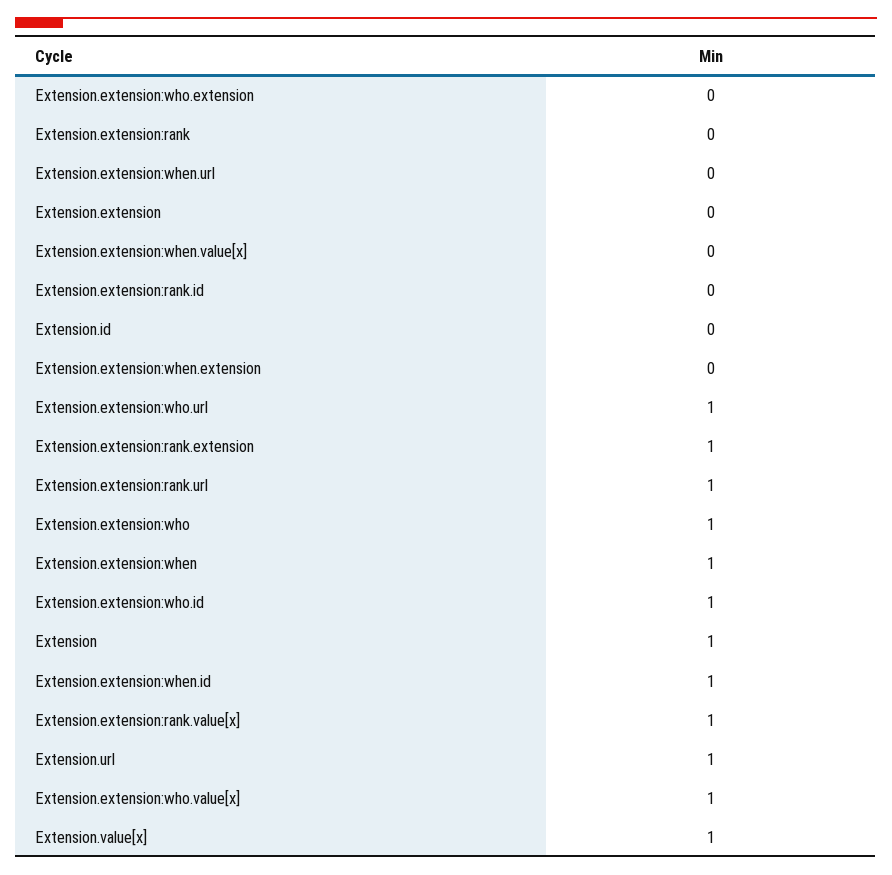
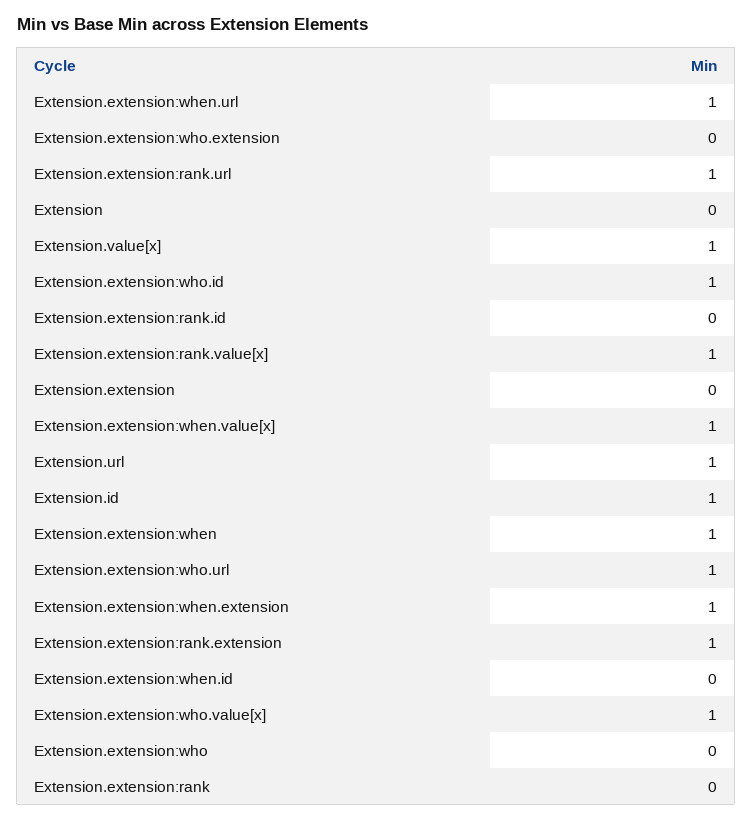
Extension.extension:when.url: 0 -> 1
Extension.extension:when.value[x]: 0 -> 1
Extension.id: 0 -> 1
Extension.extension:when.extension: 0 -> 1
Extension.extension:who: 1 -> 0
Extension: 1 -> 0
Extension.extension:when.id: 1 -> 0

